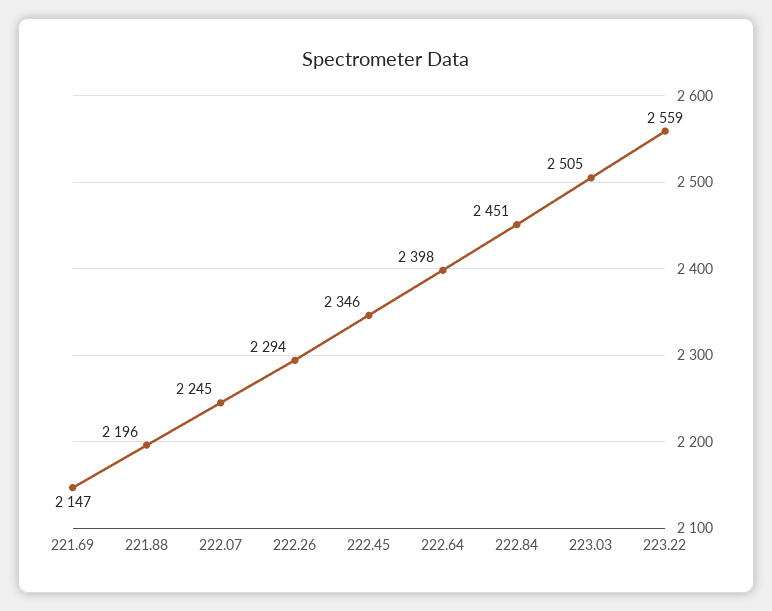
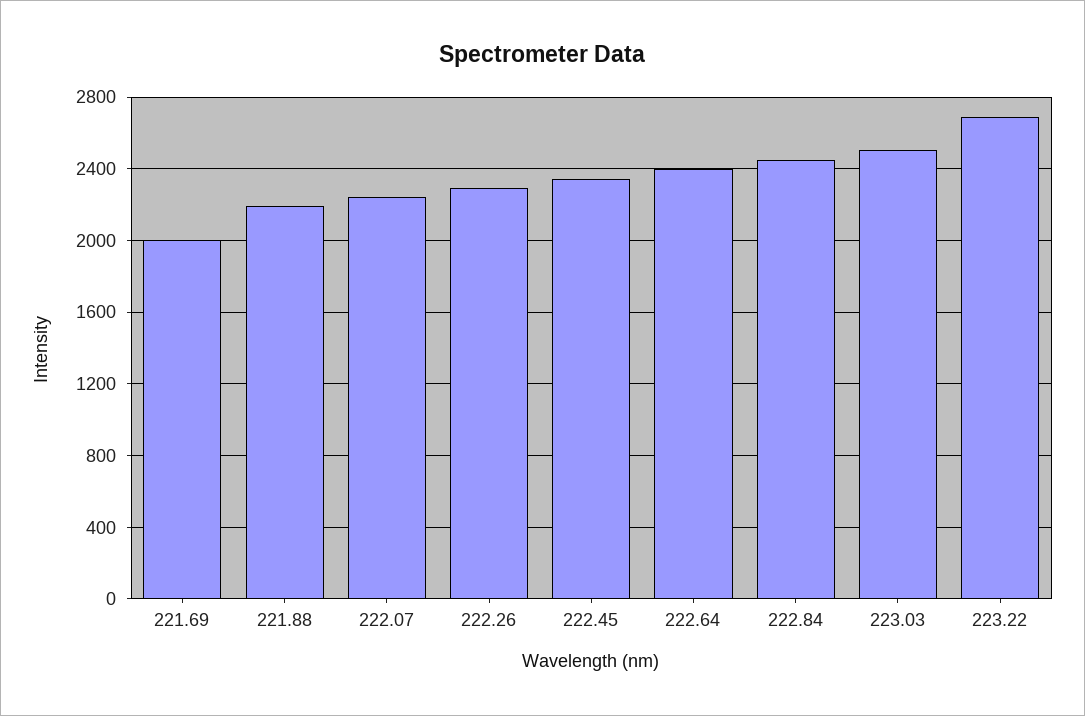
221.69: 2147 -> 2000
223.22: 2559 -> 2700

